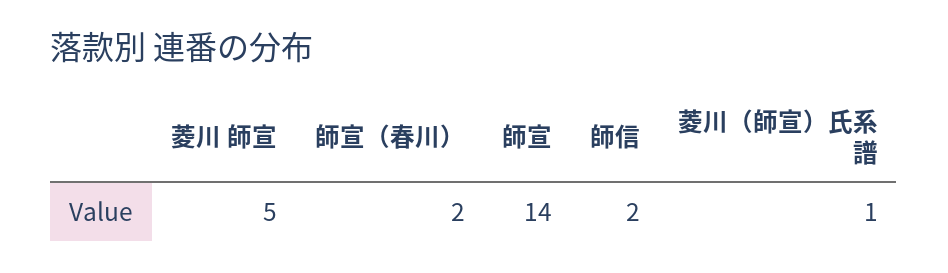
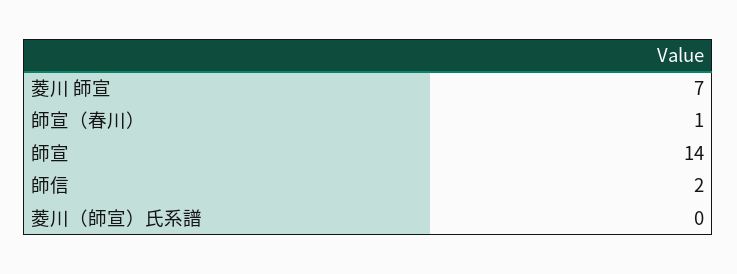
菱川 師宣: 5 -> 7
師宣（春川）: 2 -> 1
菱川（師宣）氏系譜: 1 -> 0

